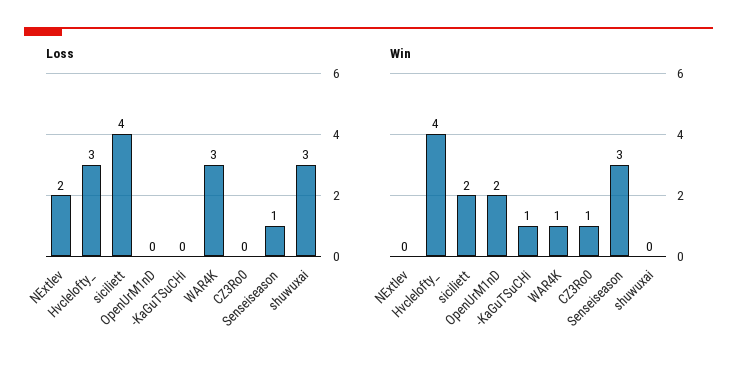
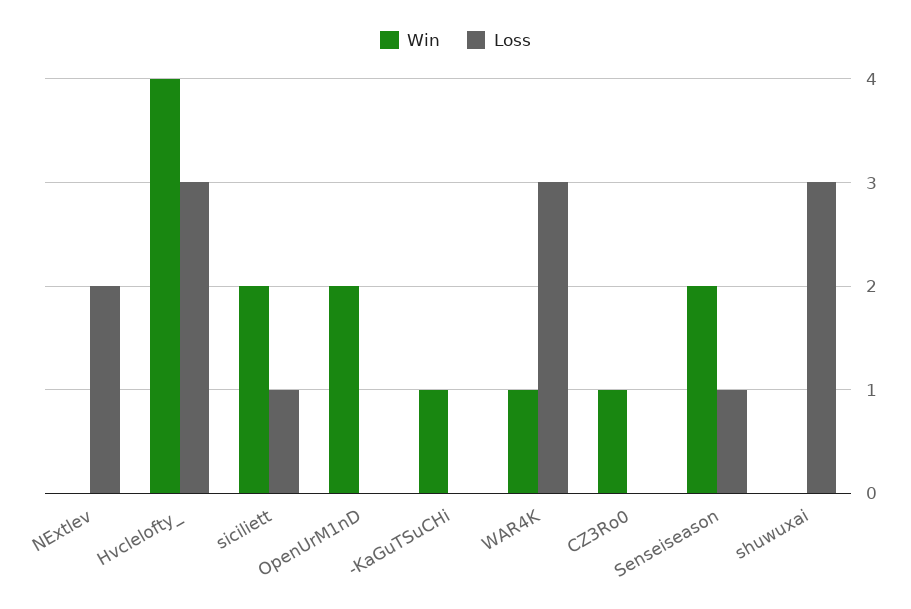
Loss, siciliett: 4 -> 1
Win, Senseiseason: 3 -> 2

